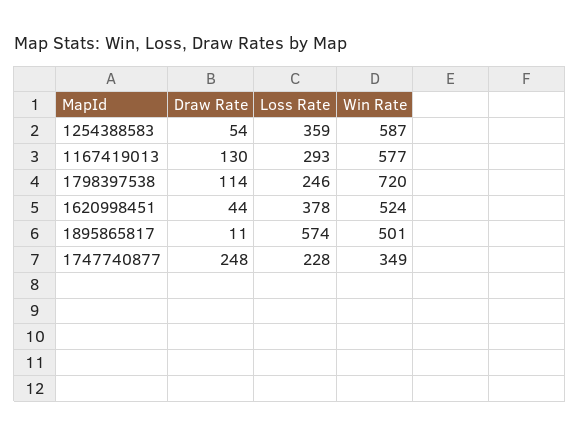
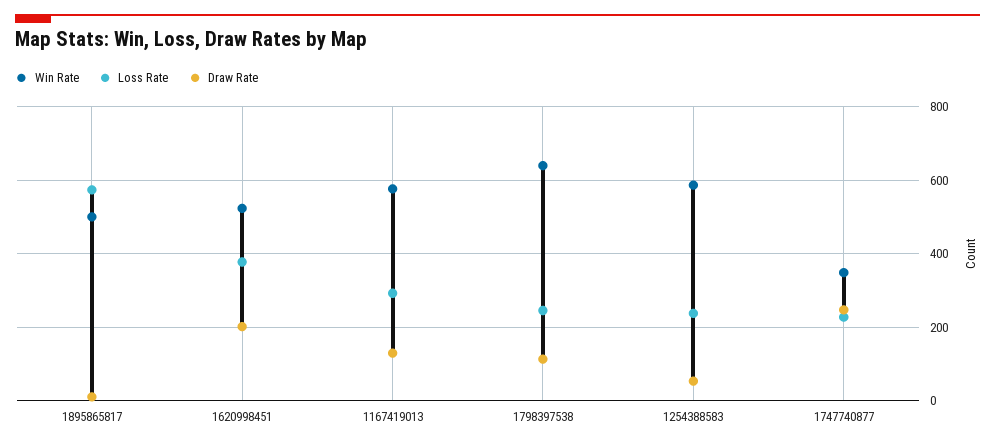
Loss Rate, 1254388583: 359 -> 240
Win Rate, 1798397538: 720 -> 640
Draw Rate, 1620998451: 44 -> 200

